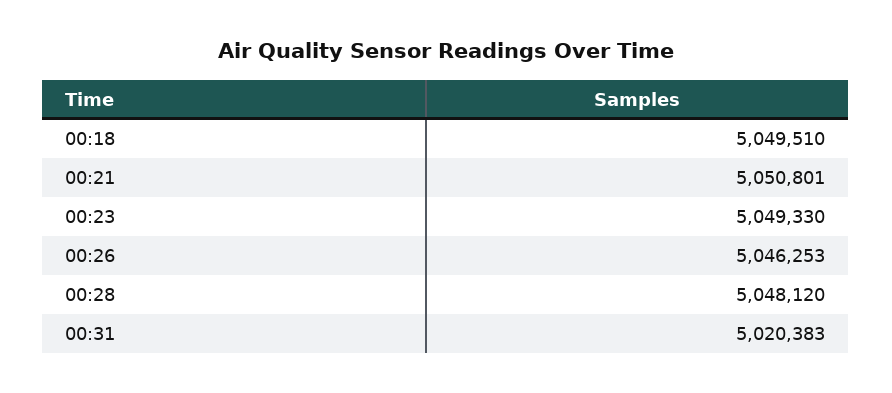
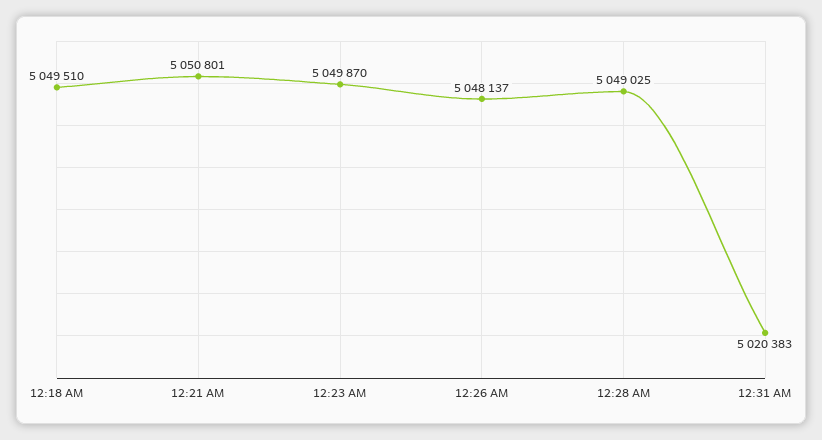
00:23: 5049330 -> 5049870
00:26: 5046253 -> 5048137
00:28: 5048120 -> 5049025

